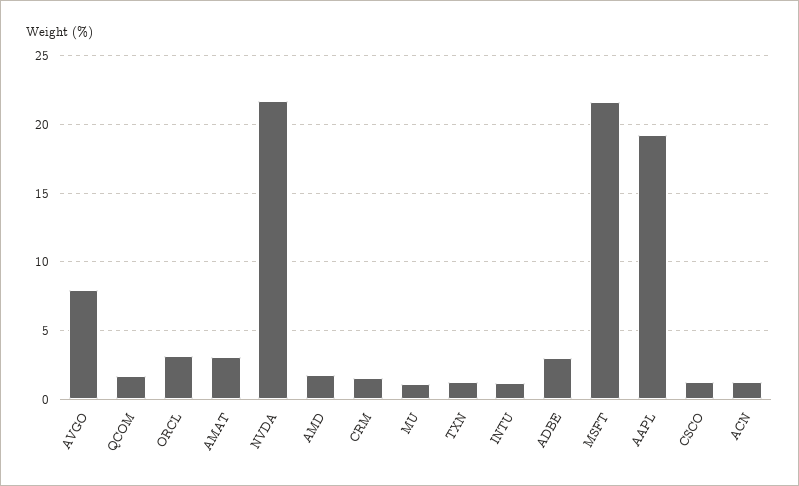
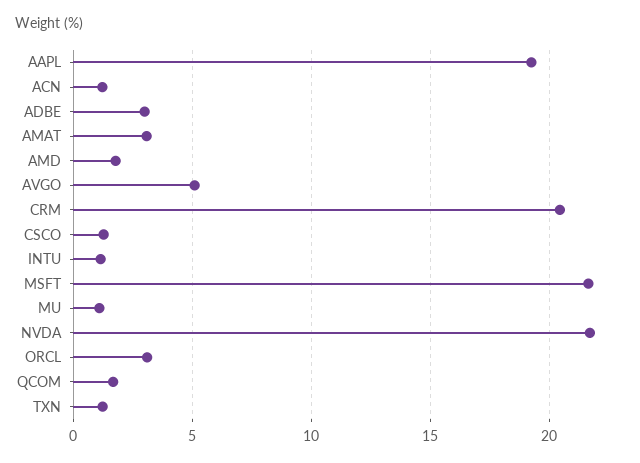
AVGO: 8 -> 5
CRM: 1.5 -> 20.5

